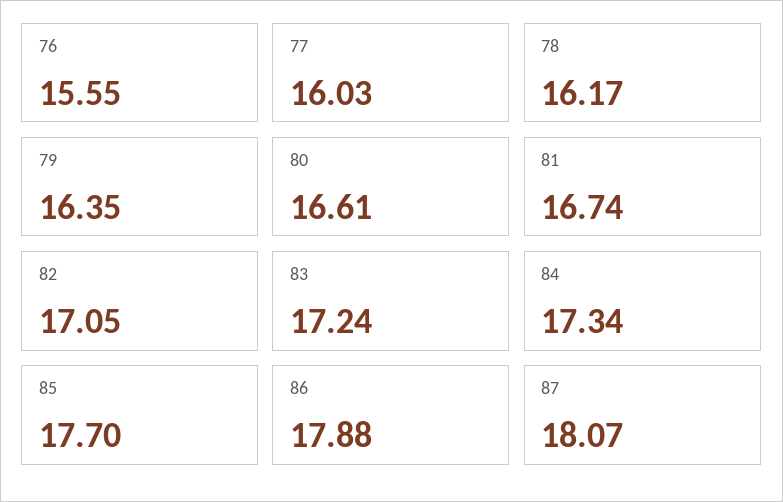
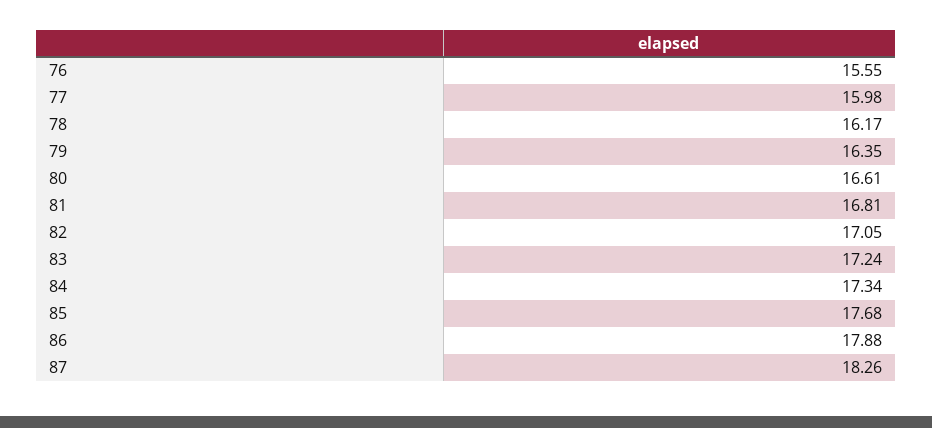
77: 16.03 -> 15.98
81: 16.74 -> 16.81
85: 17.7 -> 17.68
87: 18.07 -> 18.26

